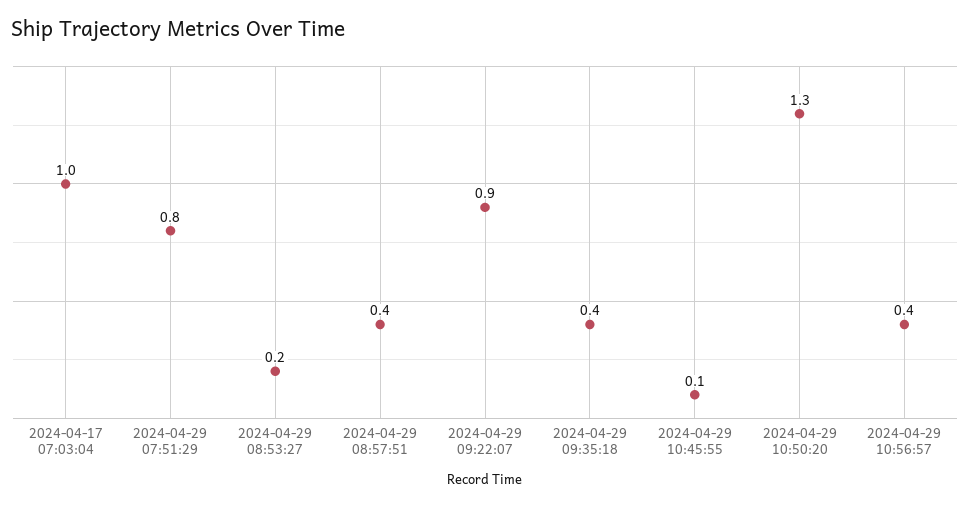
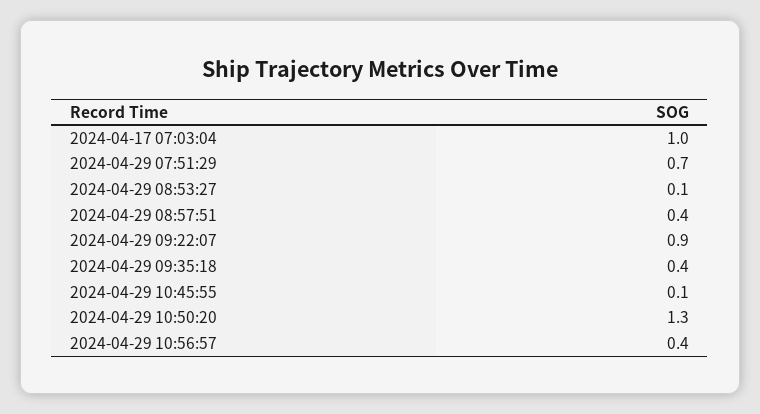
2024-04-29 07:51:29: 0.8 -> 0.7
2024-04-29 08:53:27: 0.2 -> 0.1

